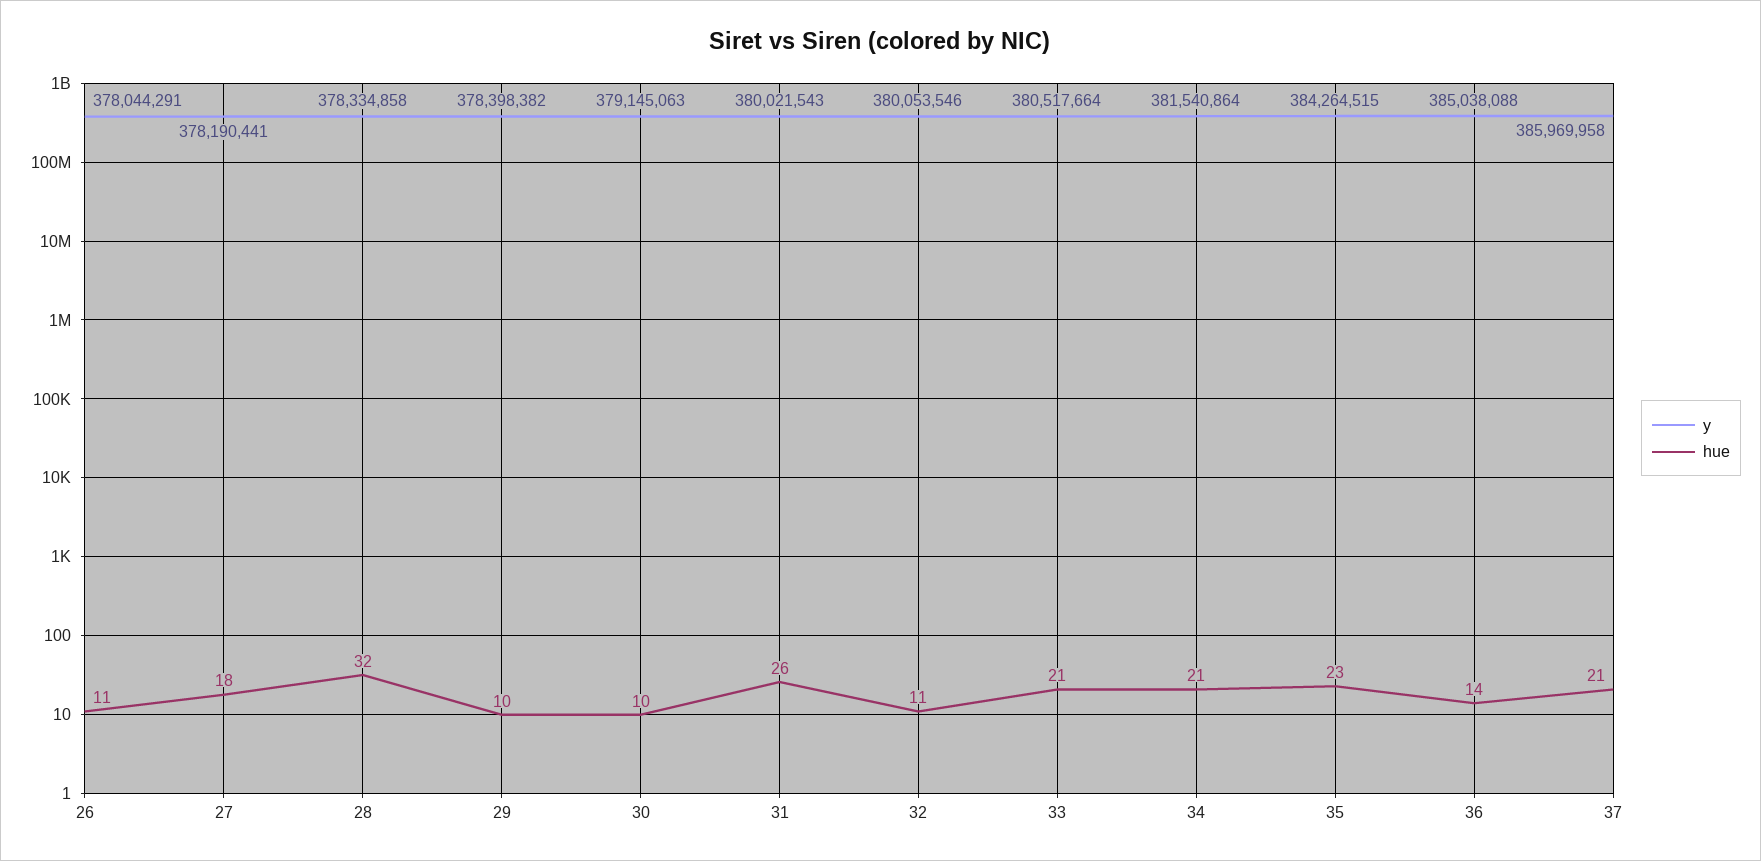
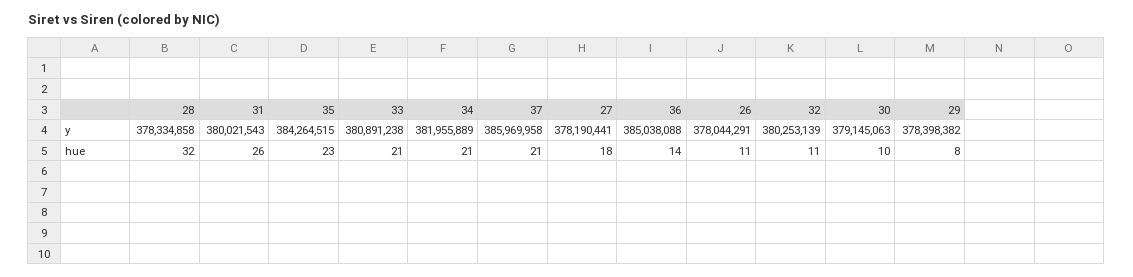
hue, 29: 10 -> 8
y, 32: 380053546 -> 380253139
y, 33: 380517664 -> 380891238
y, 34: 381540864 -> 381955889

